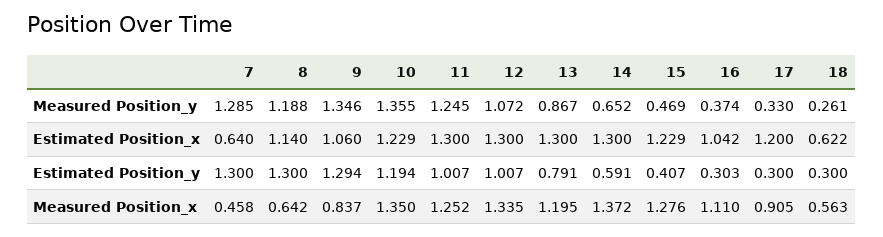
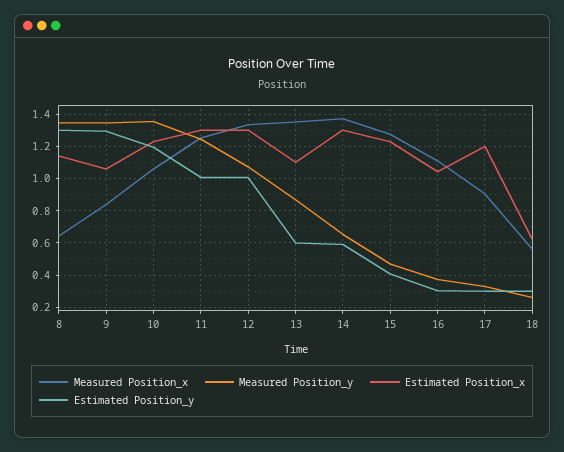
Measured Position_y, 7: 1.285 -> none
Measured Position_y, 8: 1.188 -> 1.35
Estimated Position_x, 7: 0.64 -> none
Estimated Position_x, 13: 1.3 -> 1.1
Estimated Position_y, 7: 1.3 -> none
Estimated Position_y, 13: 0.791 -> 0.6
Measured Position_x, 7: 0.458 -> none
Measured Position_x, 10: 1.35 -> 1.05
Measured Position_x, 13: 1.195 -> 1.35

